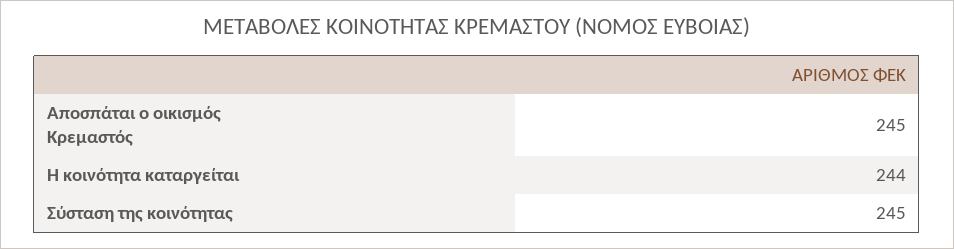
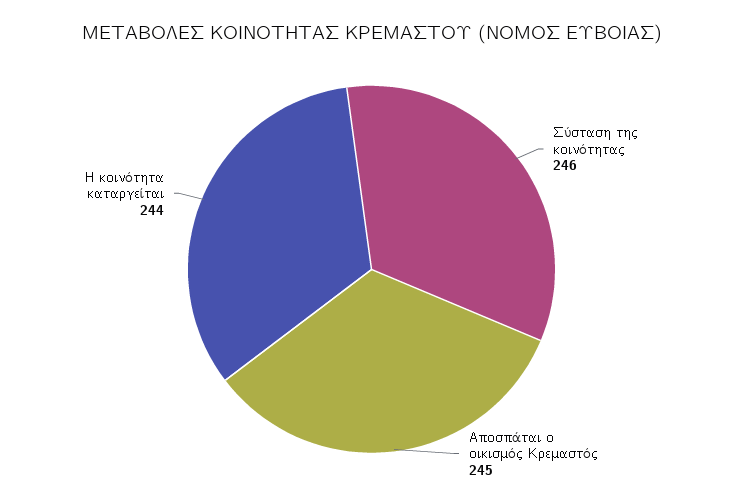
Σύσταση της κοινότητας: 245 -> 246

